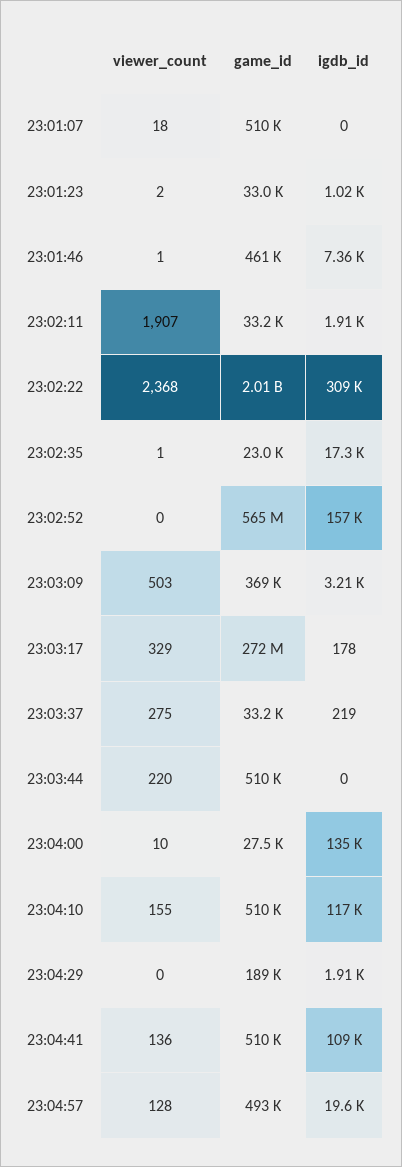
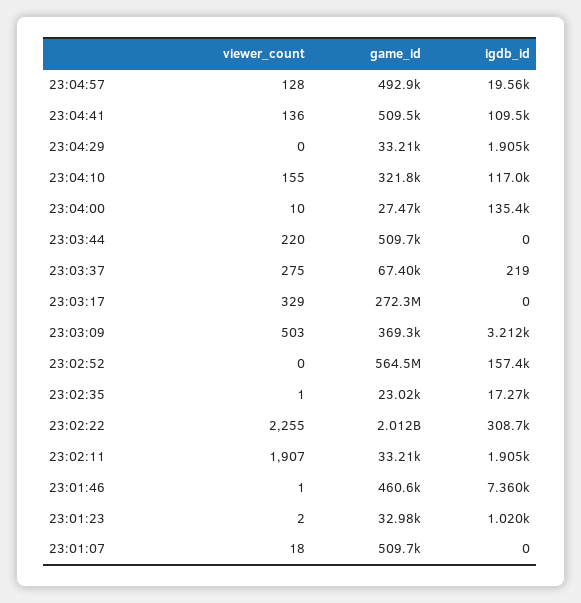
viewer_count, 23:02:22: 2368 -> 2255
igdb_id, 23:03:17: 178 -> 0
game_id, 23:03:37: 33200 -> 67400
game_id, 23:04:10: 510000 -> 321800
game_id, 23:04:29: 189000 -> 33210

